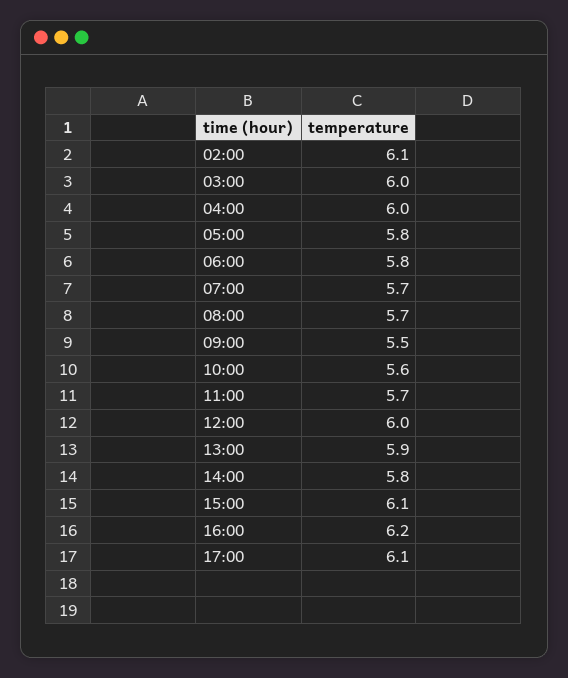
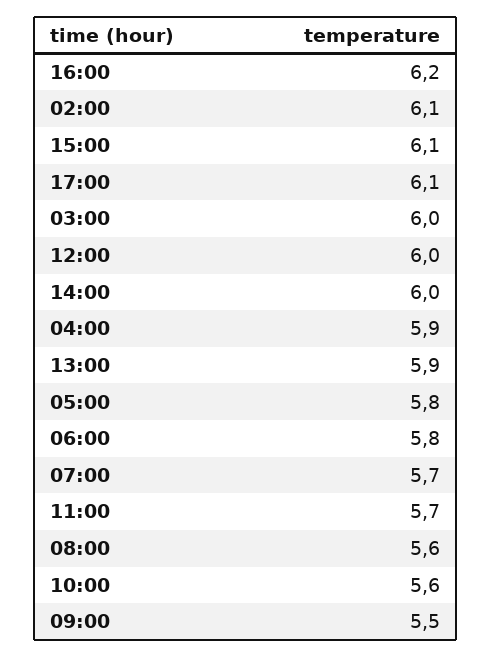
04:00: 6 -> 5.9
08:00: 5.7 -> 5.6
14:00: 5.8 -> 6

